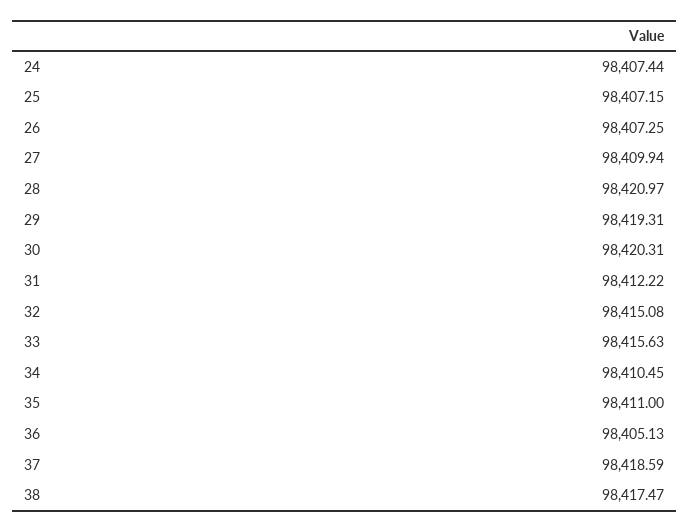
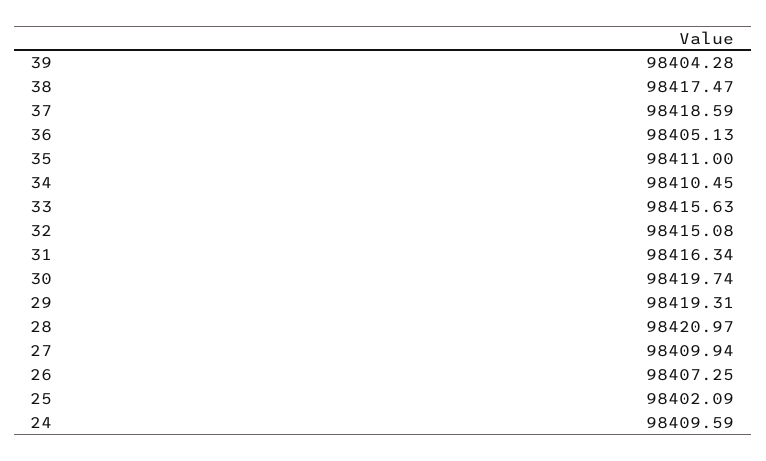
24: 98407.44 -> 98409.59
25: 98407.15 -> 98402.09
30: 98420.31 -> 98419.74
31: 98412.22 -> 98416.34
39: none -> 98404.28

